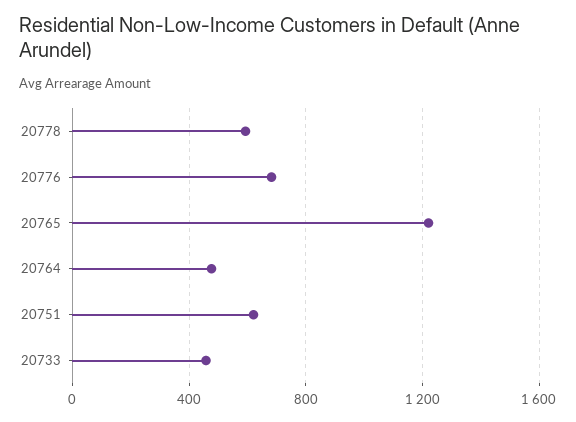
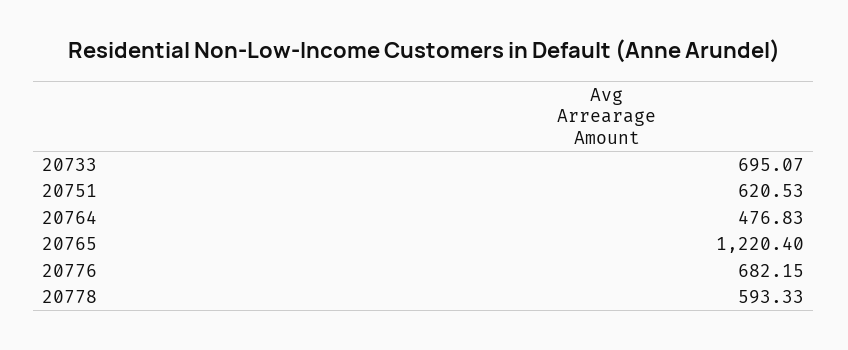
20733: 450 -> 695.07

